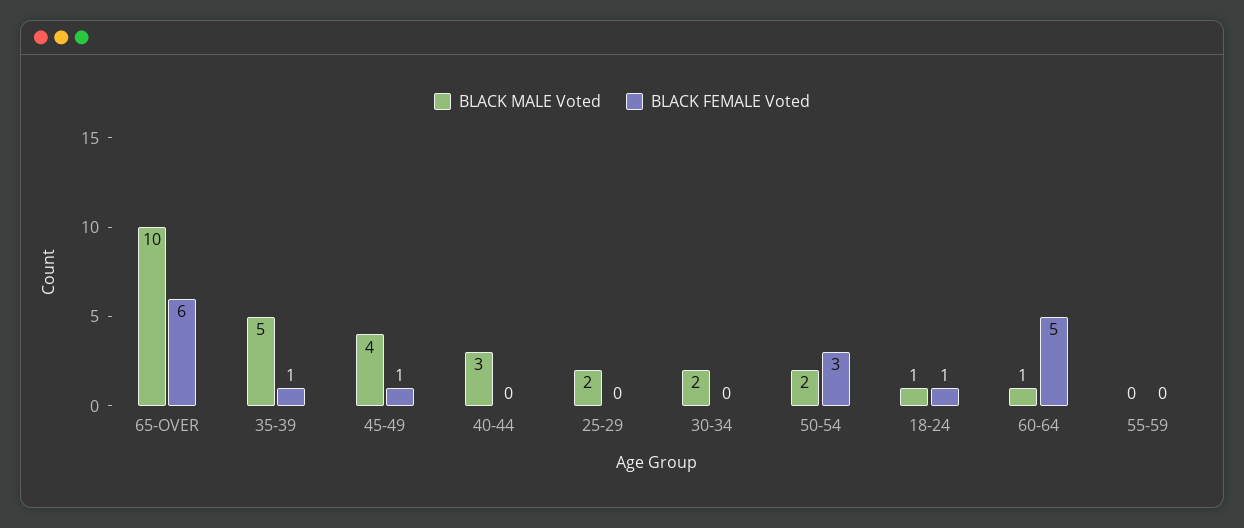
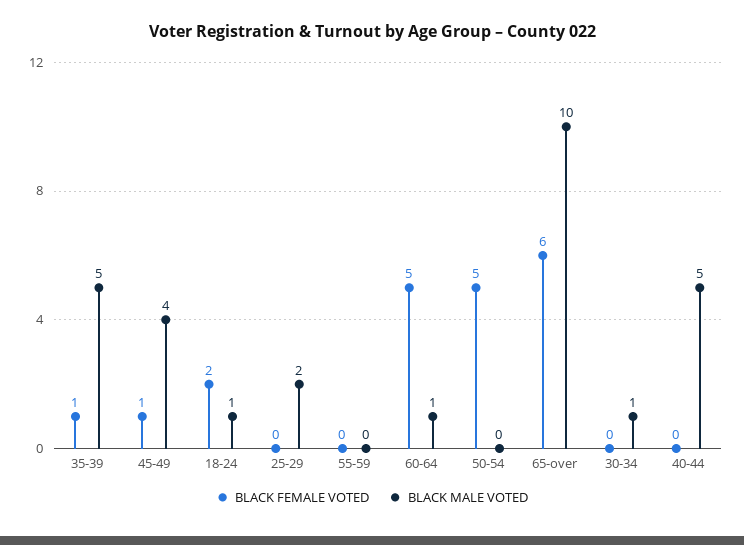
BLACK MALE Voted, 40-44: 3 -> 5
BLACK MALE Voted, 30-34: 2 -> 1
BLACK MALE Voted, 50-54: 2 -> 0
BLACK FEMALE Voted, 50-54: 3 -> 5
BLACK FEMALE Voted, 18-24: 1 -> 2

